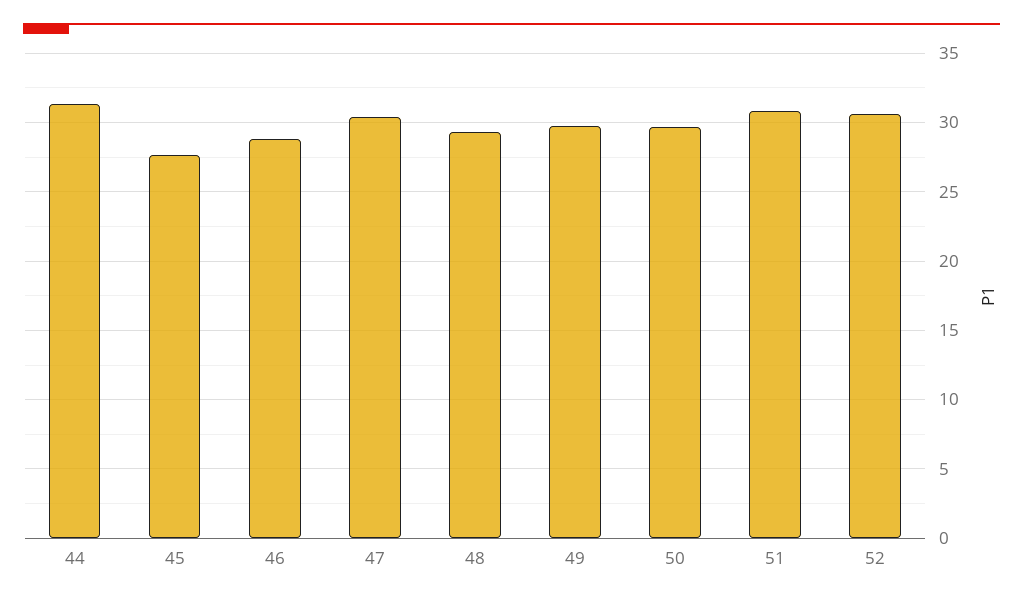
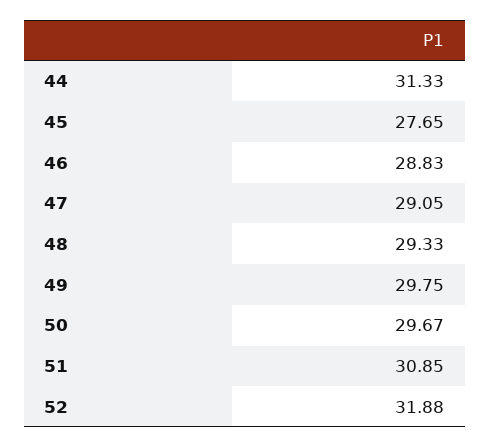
47: 30.5 -> 29.05
52: 30.5 -> 31.88

